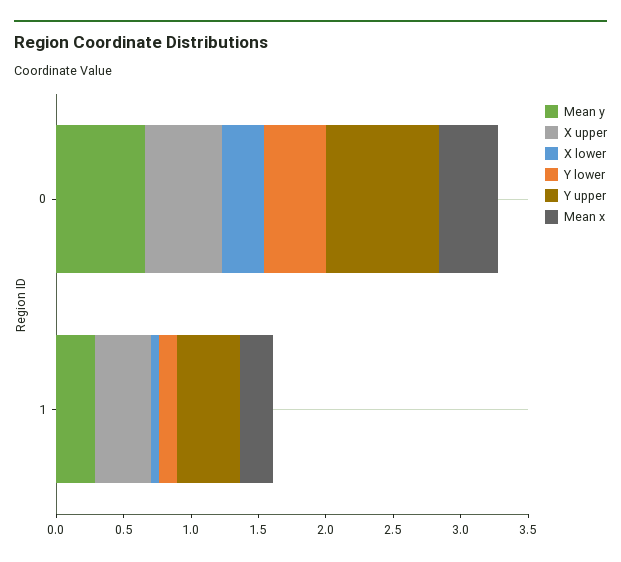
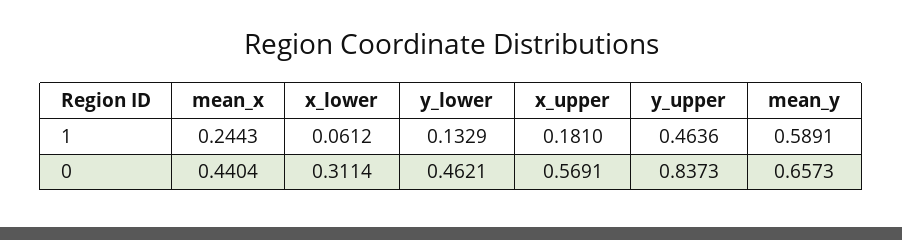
Mean y, 1: 0.3 -> 0.5891
X upper, 1: 0.4 -> 0.181

